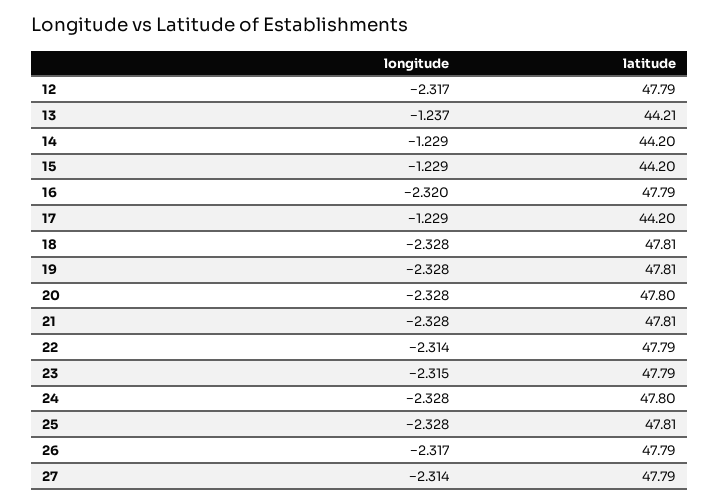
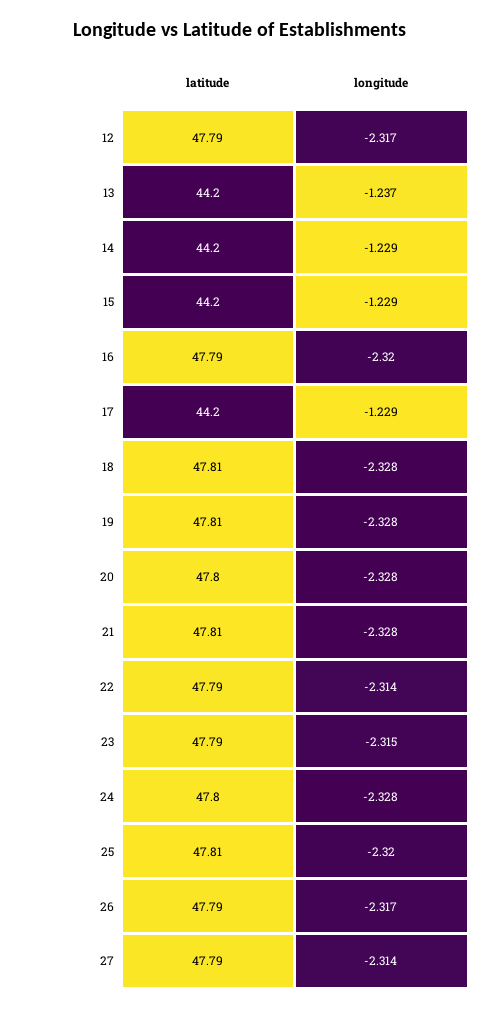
latitude, 13: 44.21 -> 44.2
longitude, 25: -2.328 -> -2.32

